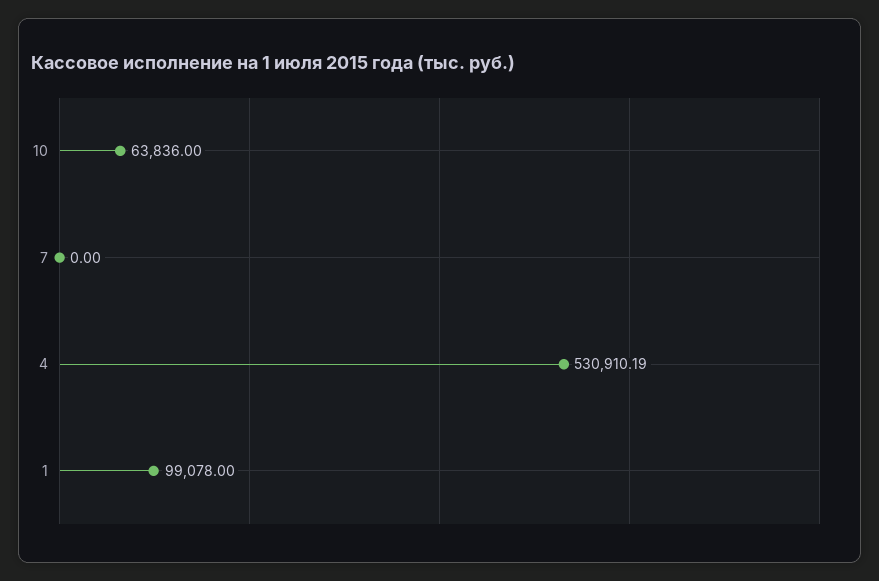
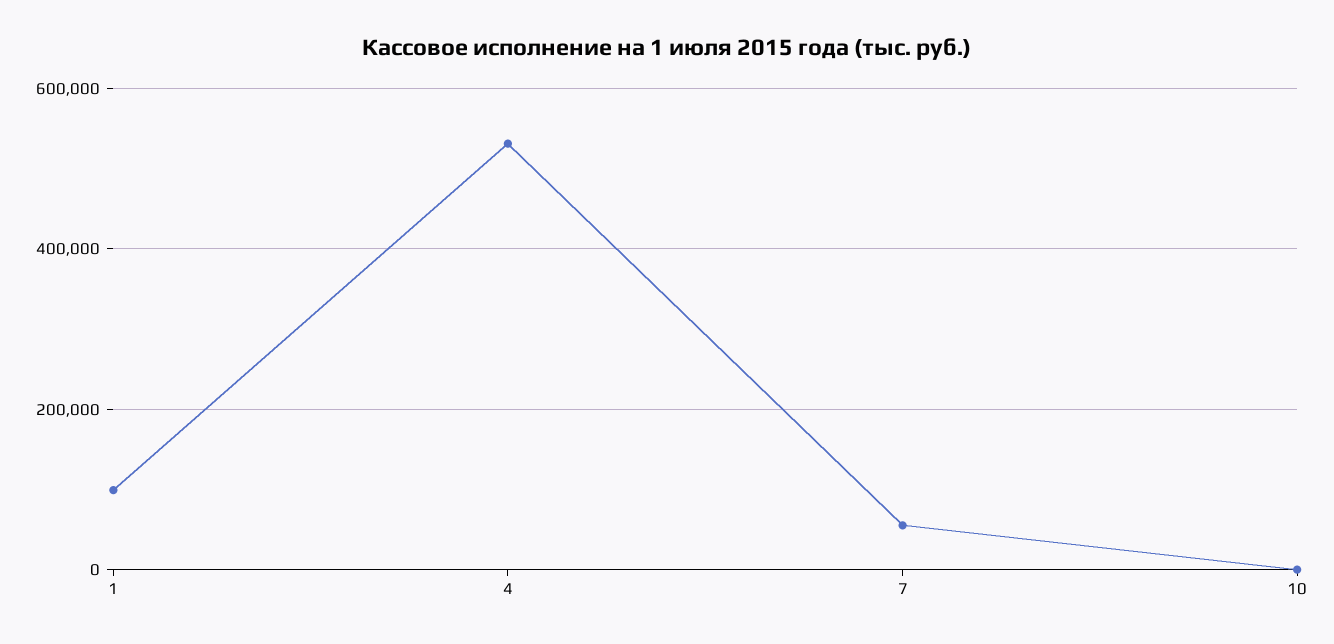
10: 63836 -> 0
7: 0 -> 60000

